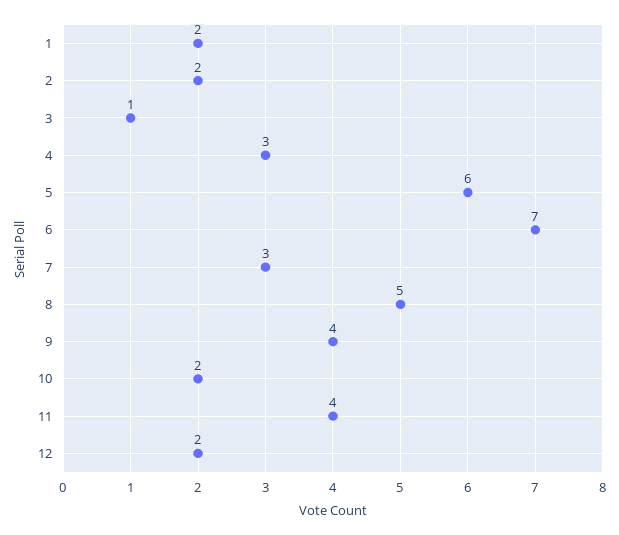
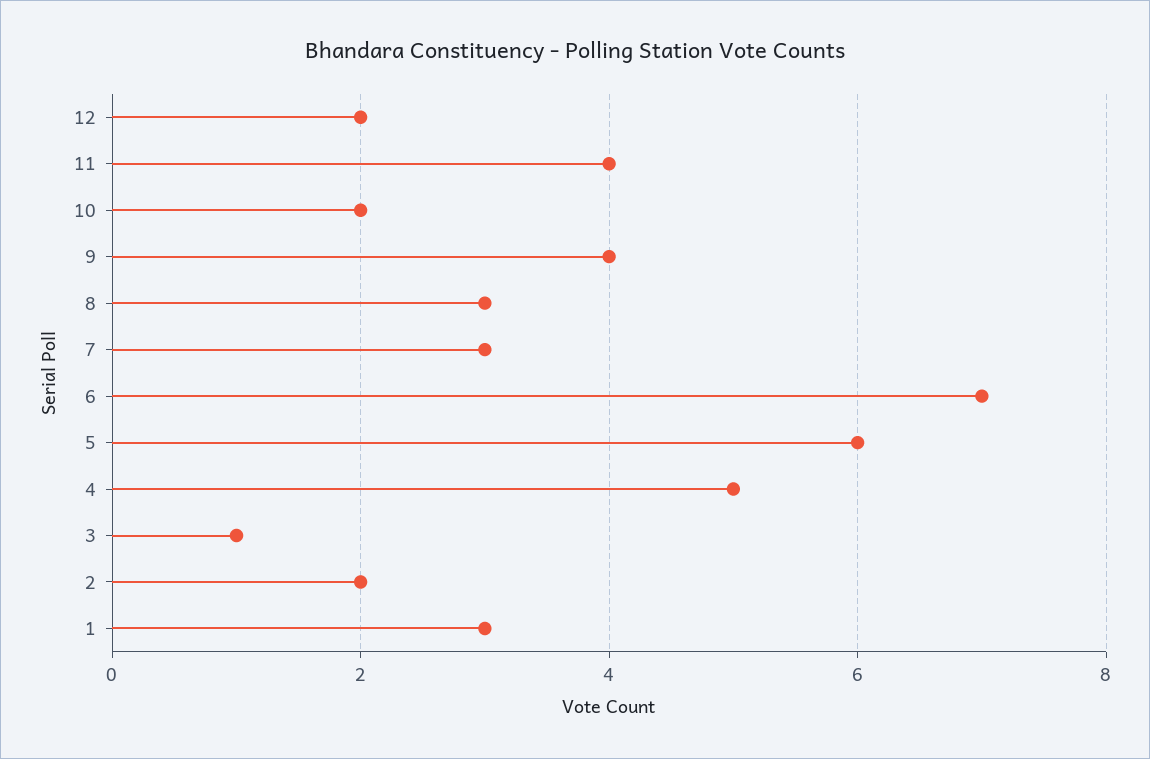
1: 2 -> 3
4: 3 -> 5
8: 5 -> 3

